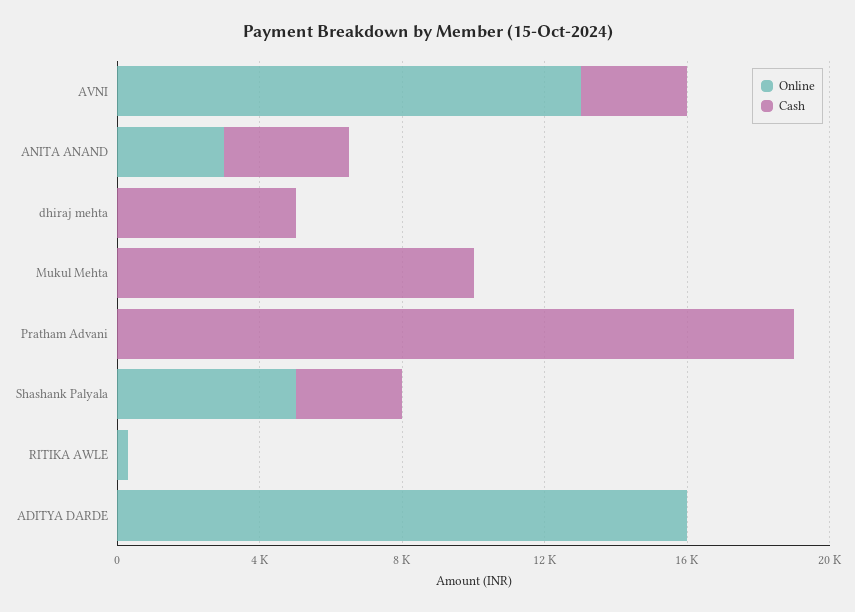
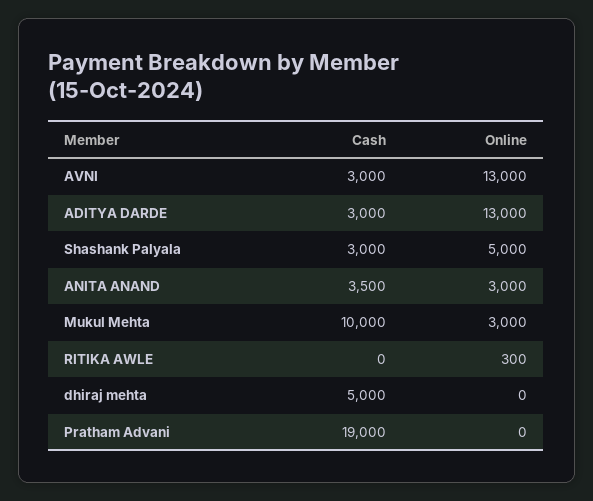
Online, Mukul Mehta: 0 -> 3000
Online, ADITYA DARDE: 16000 -> 13000
Cash, ADITYA DARDE: 0 -> 3000

